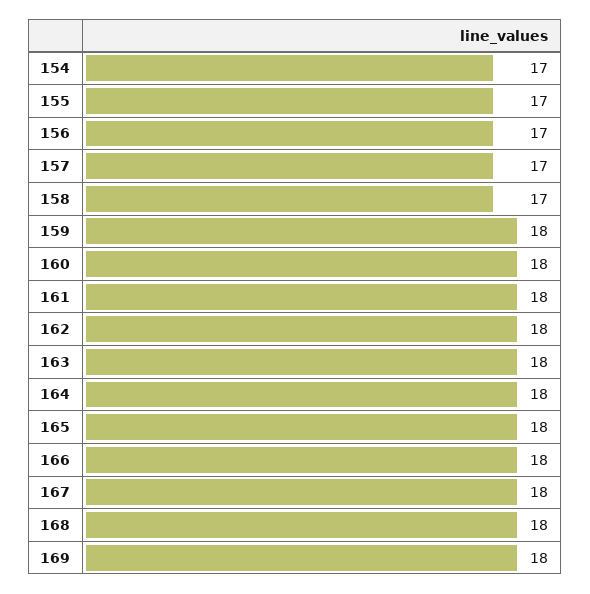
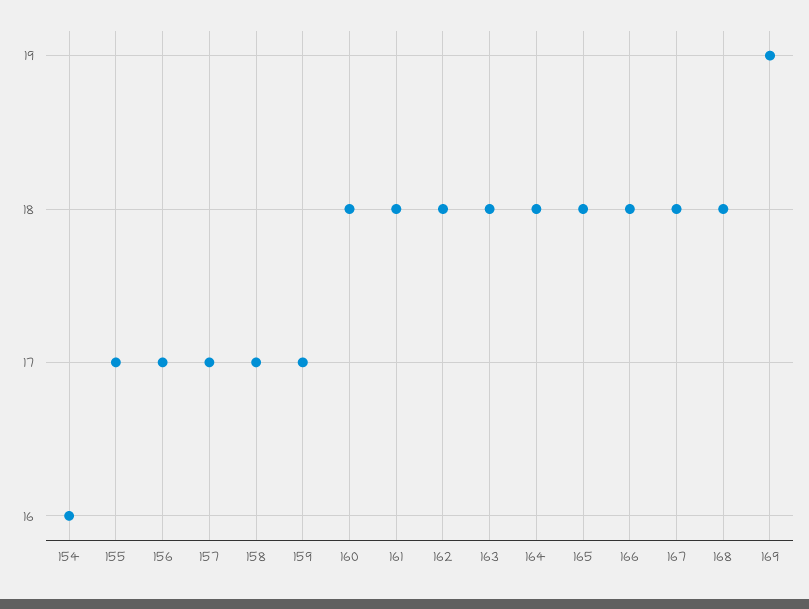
154: 17 -> 16
159: 18 -> 17
169: 18 -> 19

